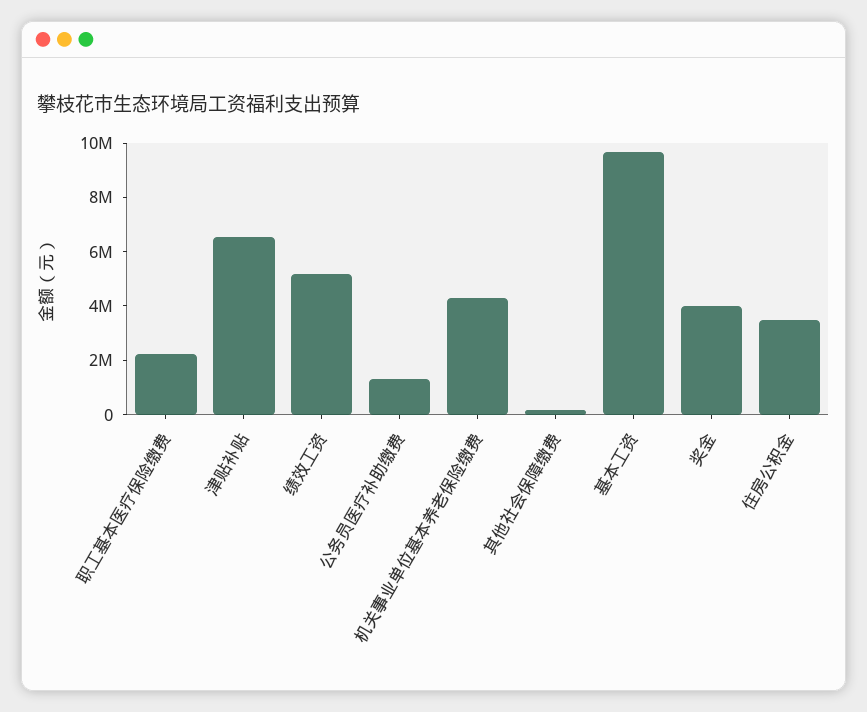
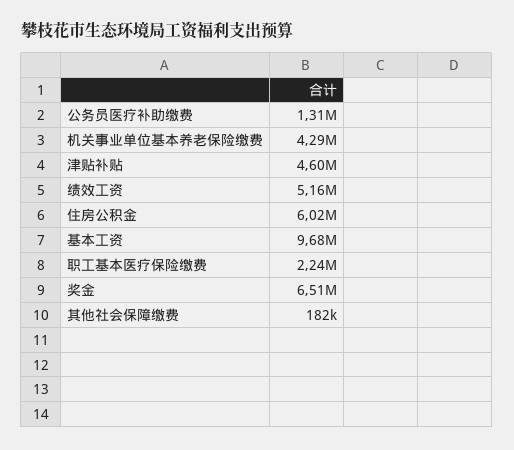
津贴补贴: 6500000 -> 4600000
奖金: 4000000 -> 6510000
住房公积金: 3500000 -> 6020000

